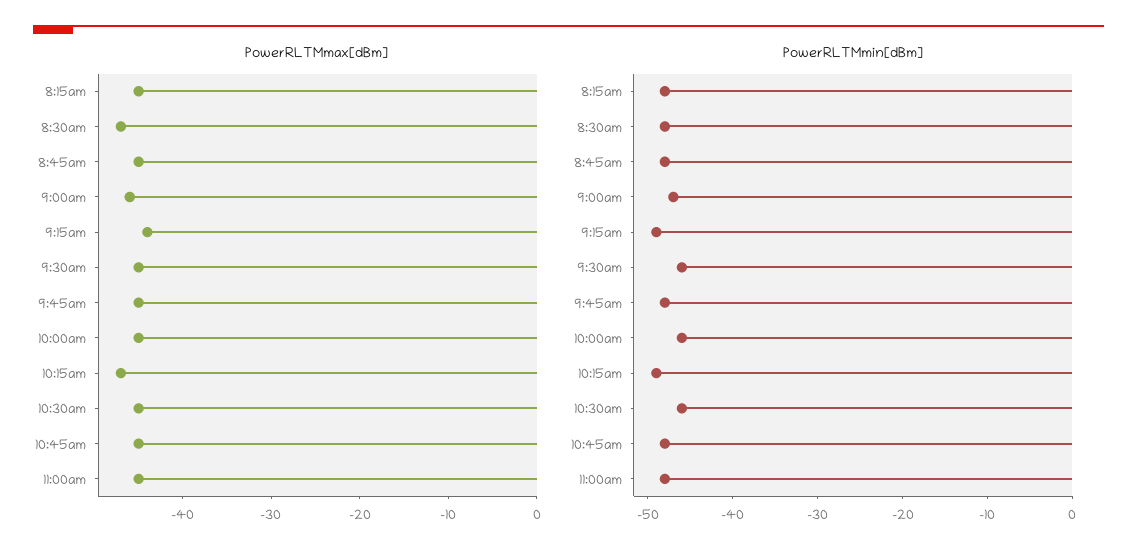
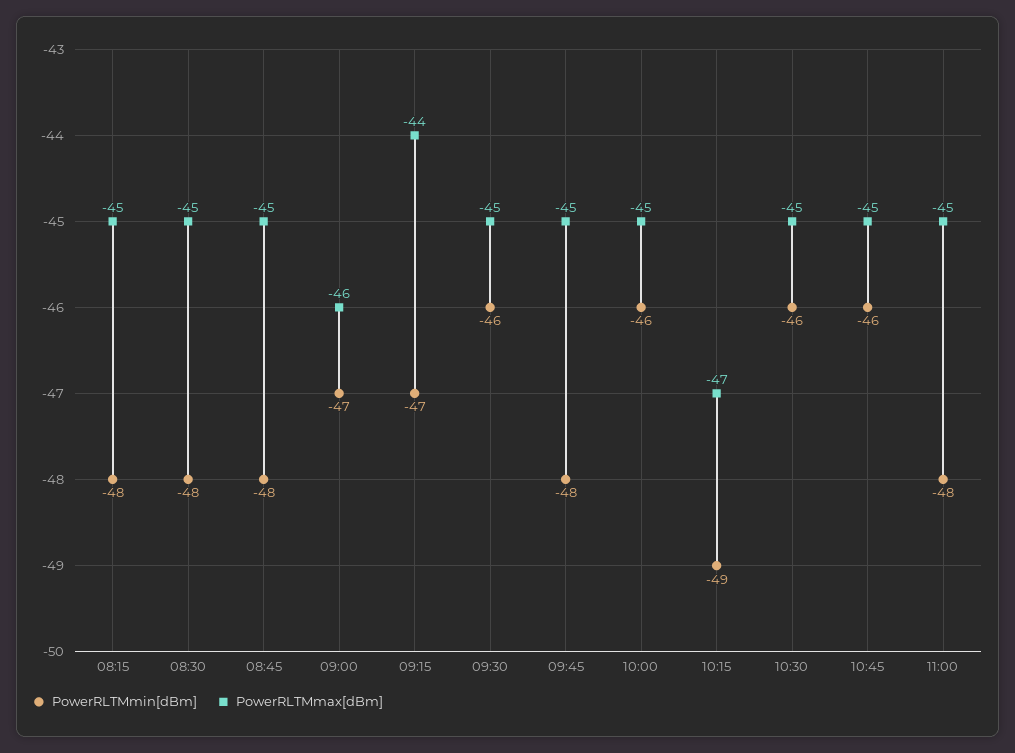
PowerRLTMmax[dBm], 8:30am: -47 -> -45
PowerRLTMmin[dBm], 9:15am: -49 -> -47
PowerRLTMmin[dBm], 10:45am: -48 -> -46

